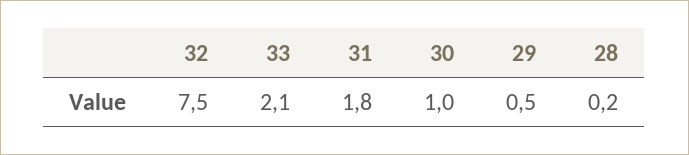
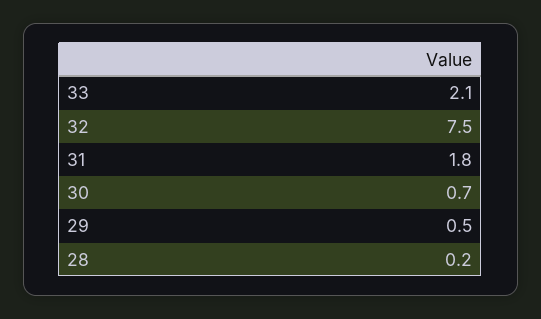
30: 1 -> 0.7

